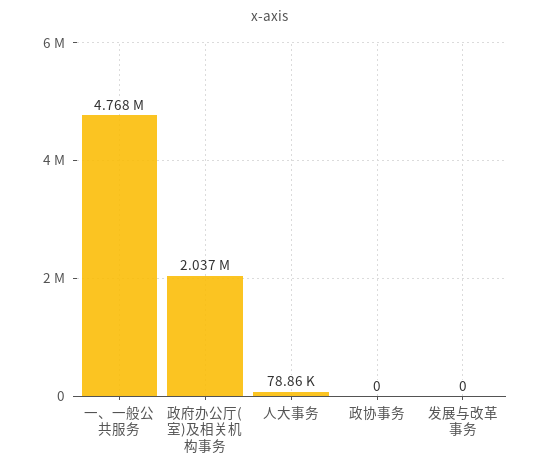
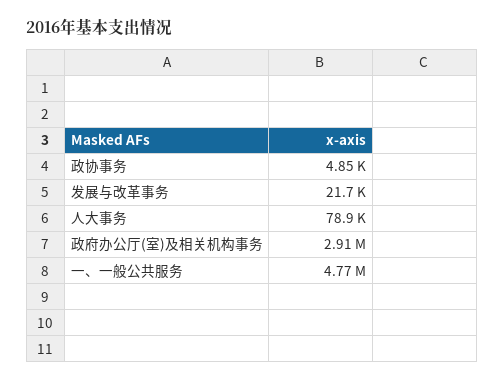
政府办公厅(室)及相关机构事务: 2037000 -> 2910000
政协事务: 0 -> 4850
发展与改革事务: 0 -> 21700

